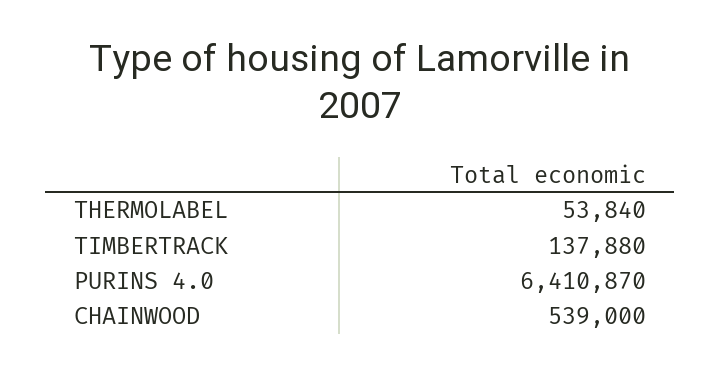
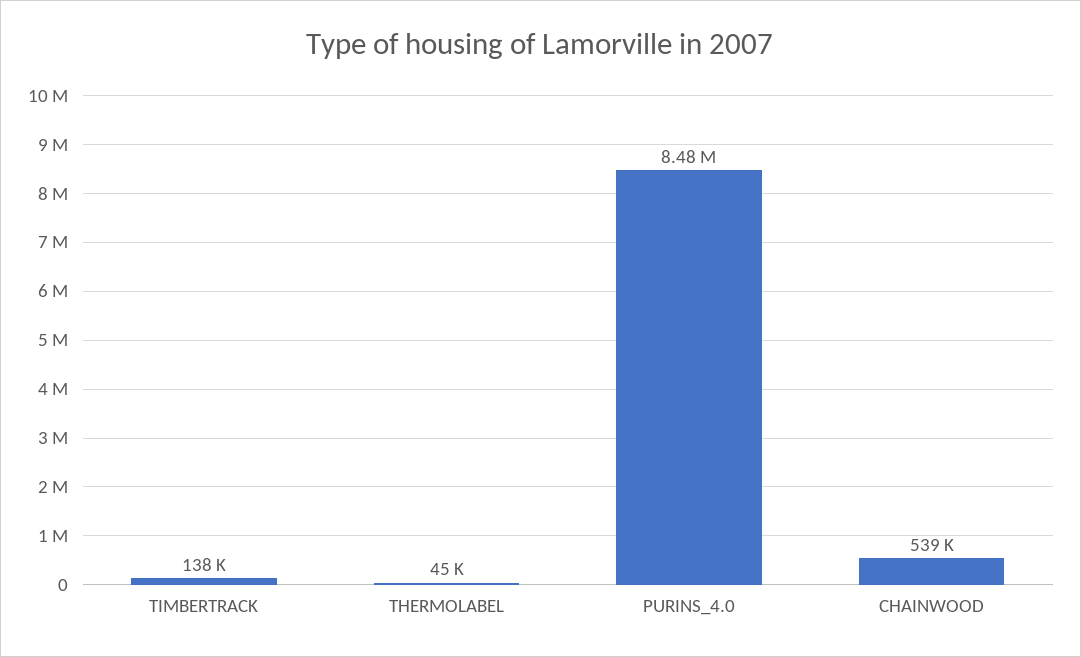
THERMOLABEL: 53840 -> 45000
PURINS 4.0: 6410870 -> 8480000

